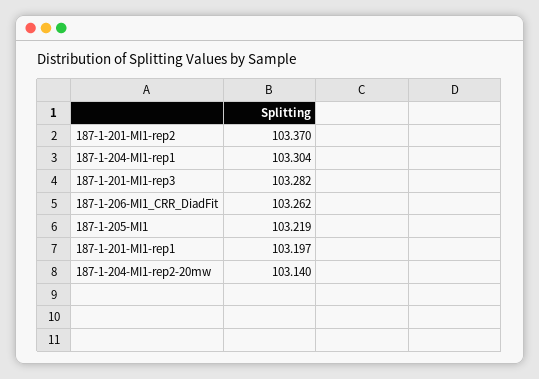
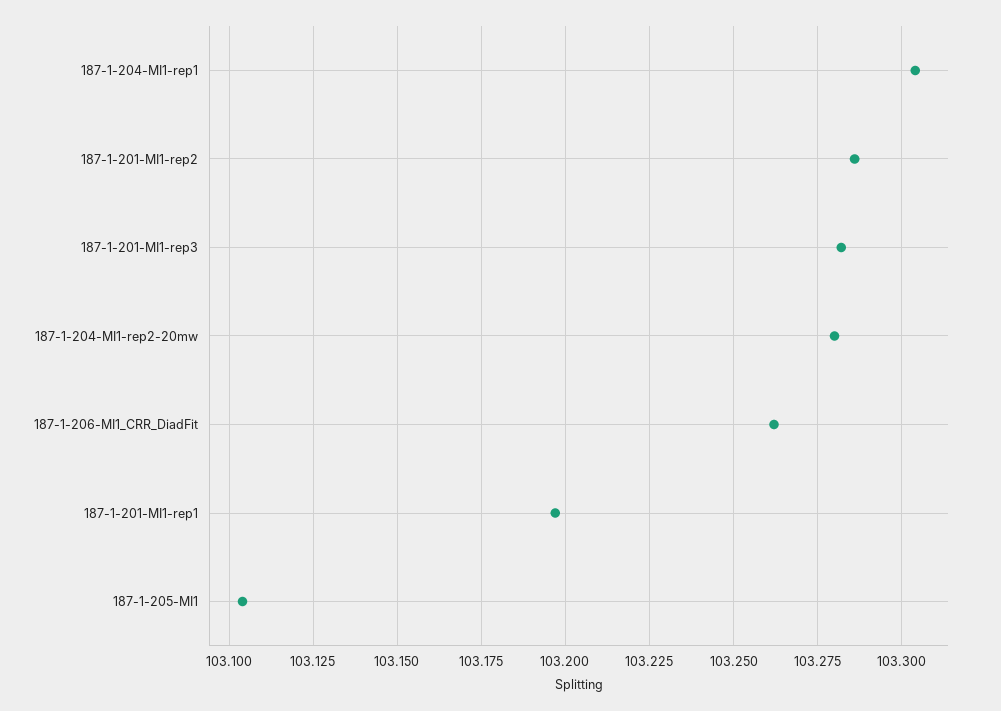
187-1-201-MI1-rep2: 103.37 -> 103.285
187-1-205-MI1: 103.219 -> 103.105
187-1-204-MI1-rep2-20mw: 103.14 -> 103.28

